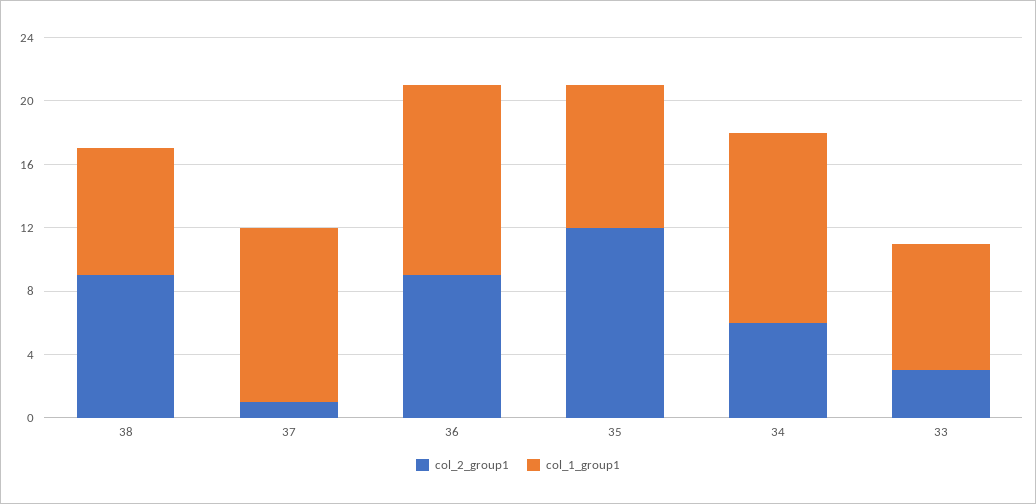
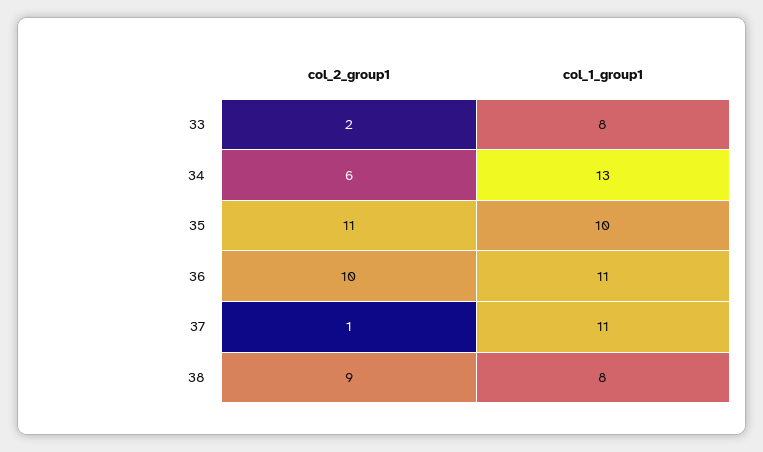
col_2_group1, 36: 9 -> 10
col_1_group1, 36: 12 -> 11
col_2_group1, 35: 12 -> 11
col_1_group1, 35: 9 -> 10
col_1_group1, 34: 12 -> 13
col_2_group1, 33: 3 -> 2

